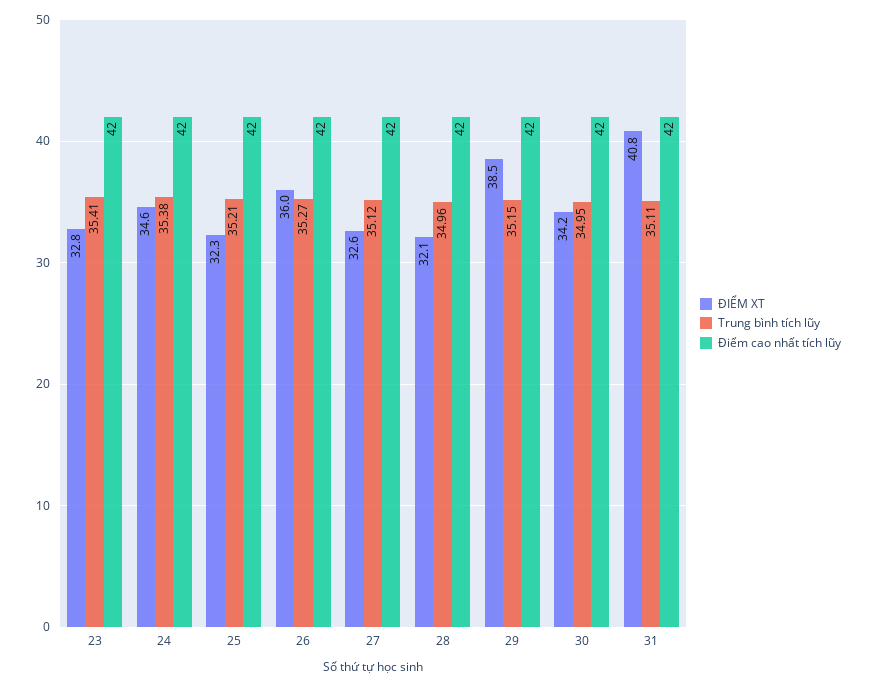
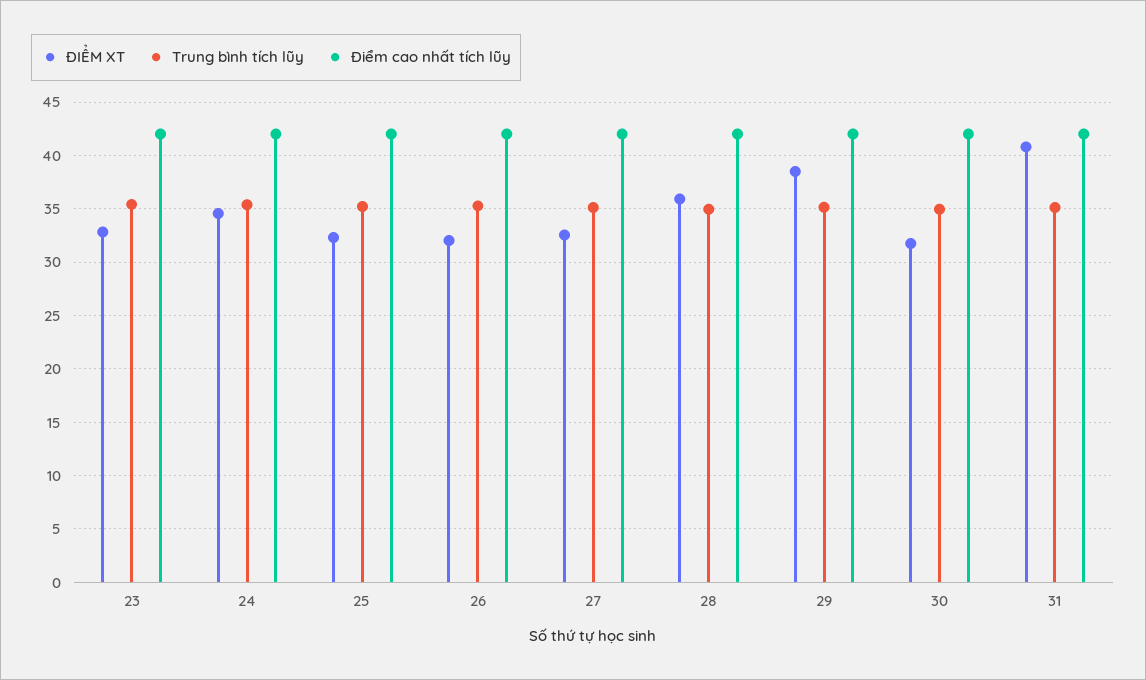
ĐIỂM XT, 26: 36 -> 32
ĐIỂM XT, 28: 32.1 -> 36
ĐIỂM XT, 30: 34.2 -> 32

